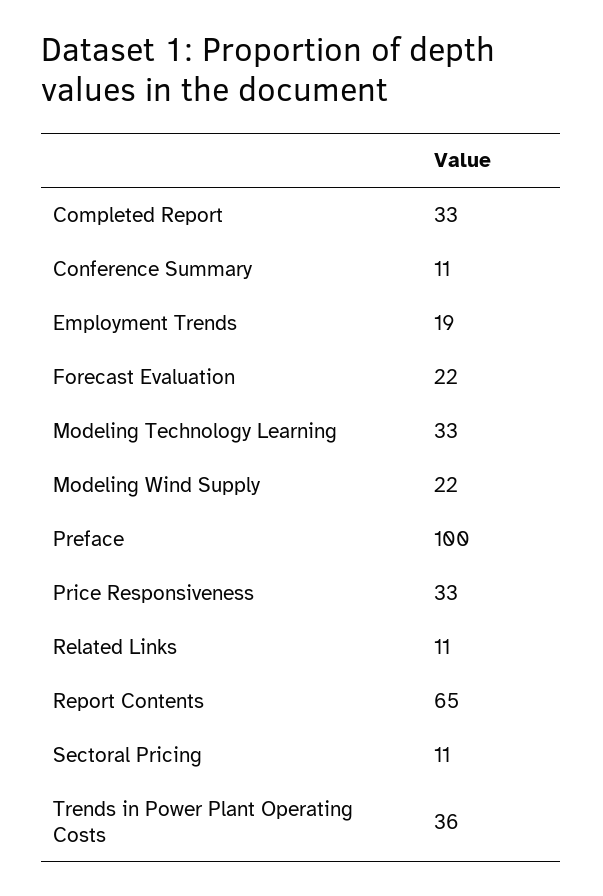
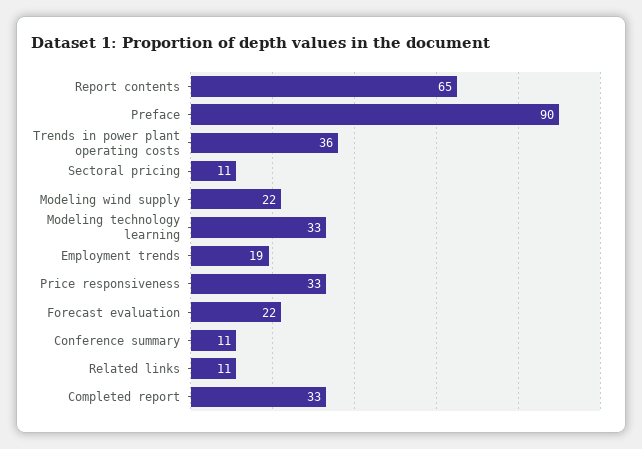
Preface: 100 -> 90

